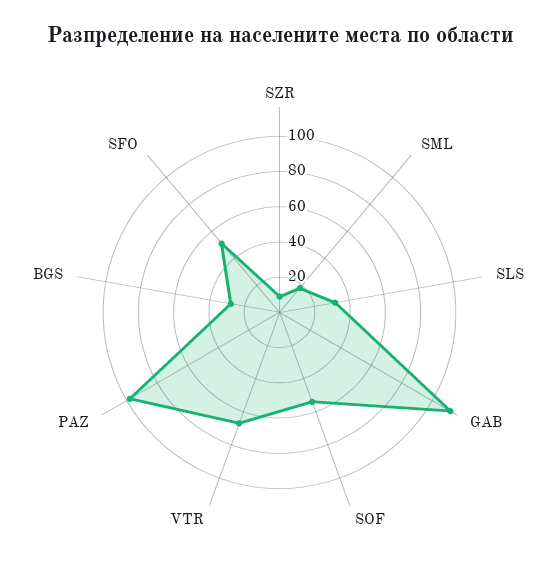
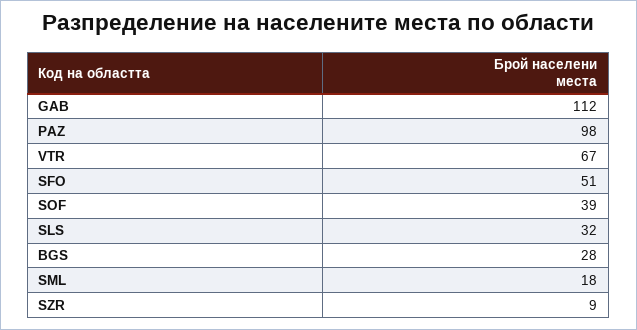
SOF: 55 -> 39

